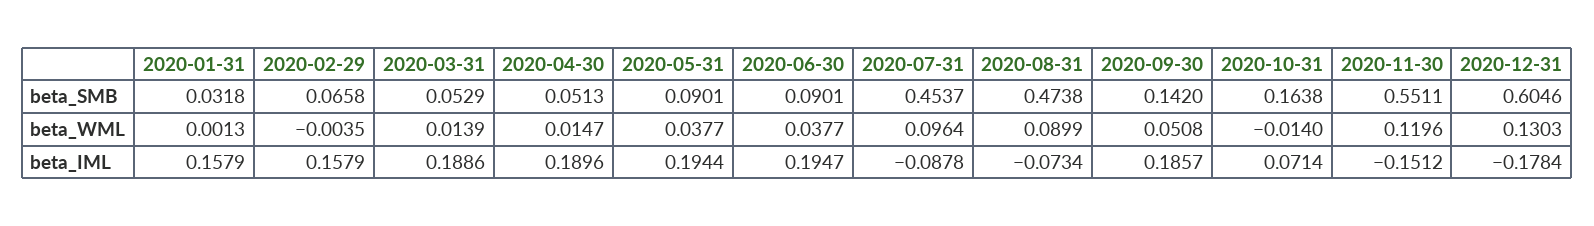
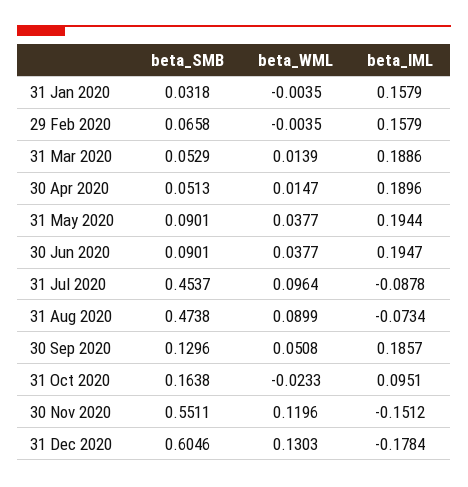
2020-09-30, beta_SMB: 0.142 -> 0.1296
2020-01-31, beta_WML: 0.0013 -> -0.0035
2020-10-31, beta_WML: -0.014 -> -0.0233
2020-10-31, beta_IML: 0.0714 -> 0.0951

